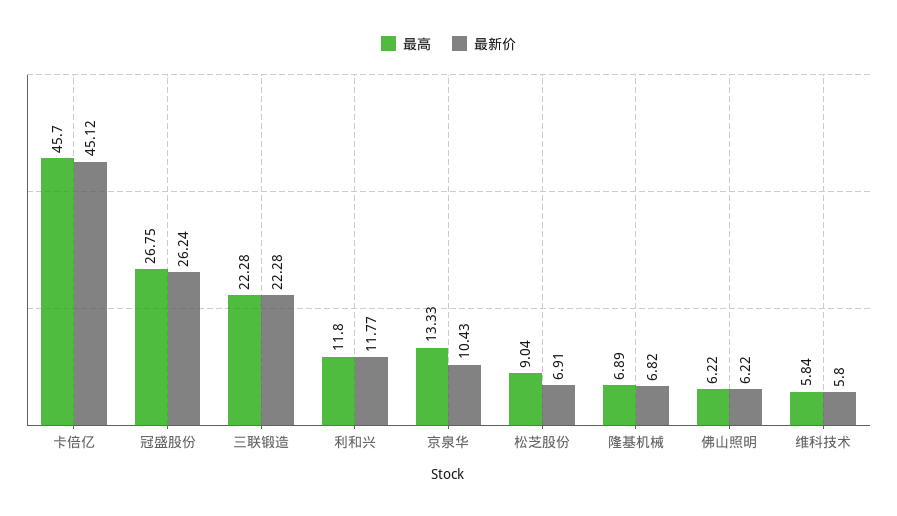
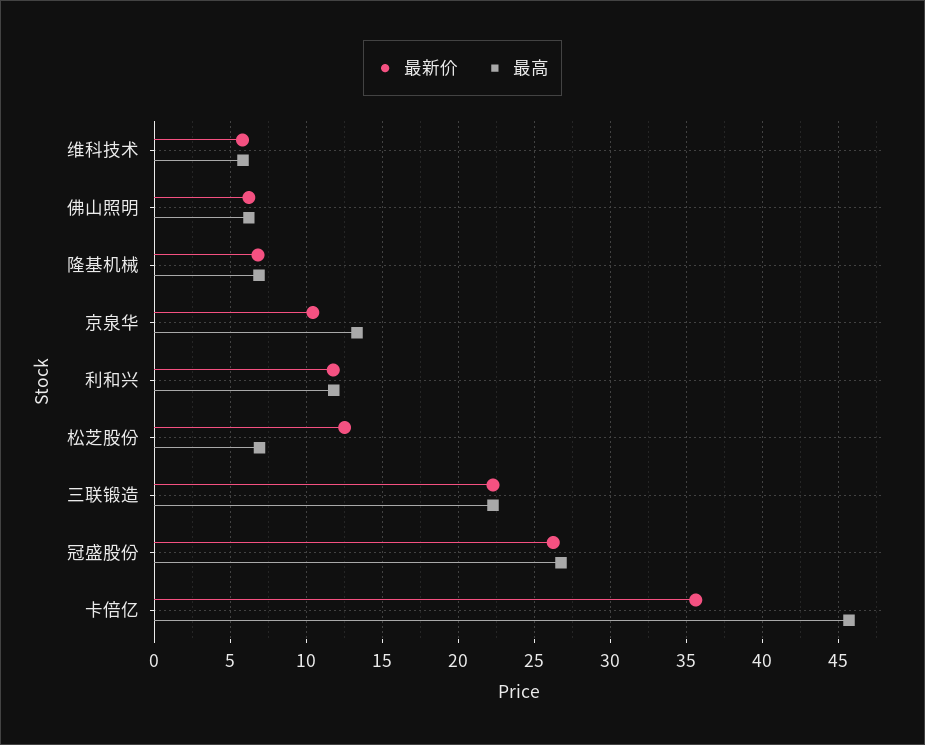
最新价, 卡倍亿: 45.12 -> 35.5
最高, 松芝股份: 9.04 -> 7
最新价, 松芝股份: 6.91 -> 12.5

